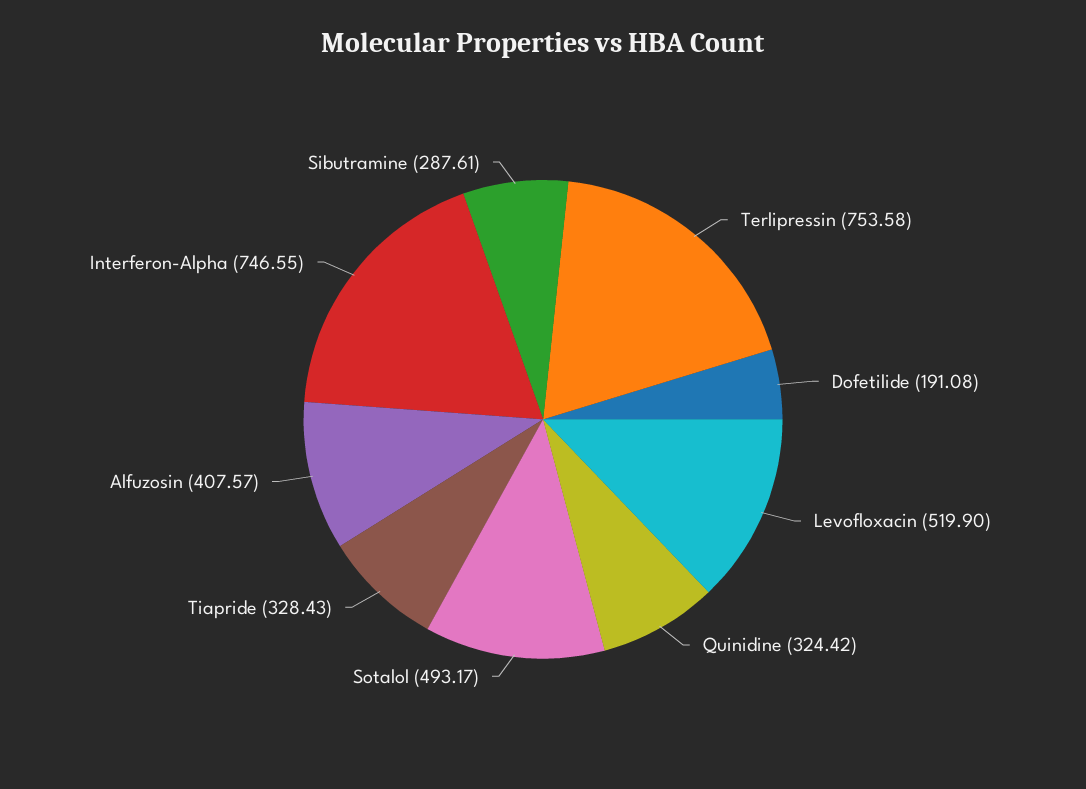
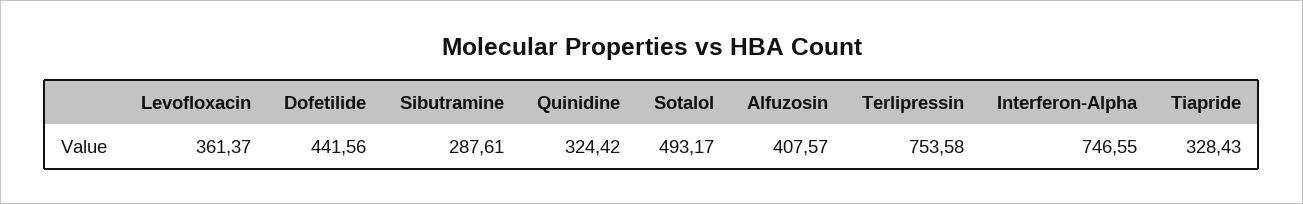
Dofetilide: 191.08 -> 441.56
Levofloxacin: 519.9 -> 361.37

